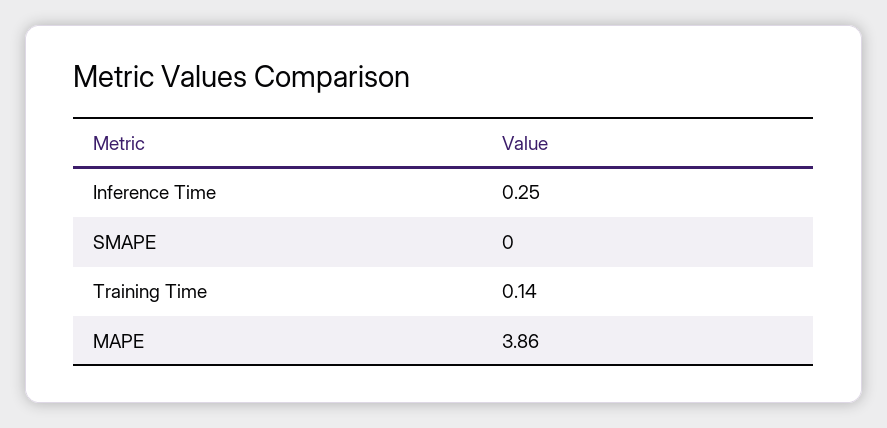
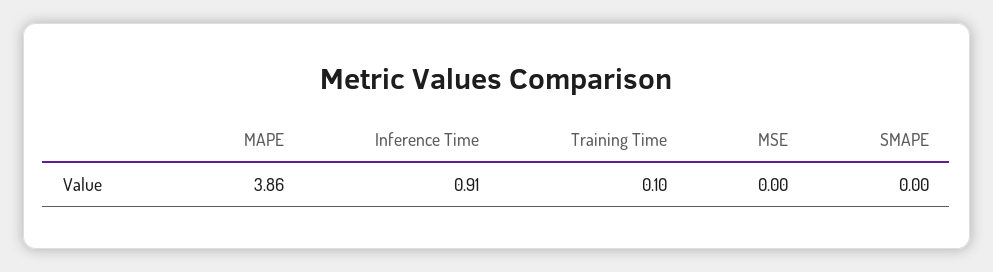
Inference Time: 0.25 -> 0.91
Training Time: 0.14 -> 0.1
MSE: none -> 0

